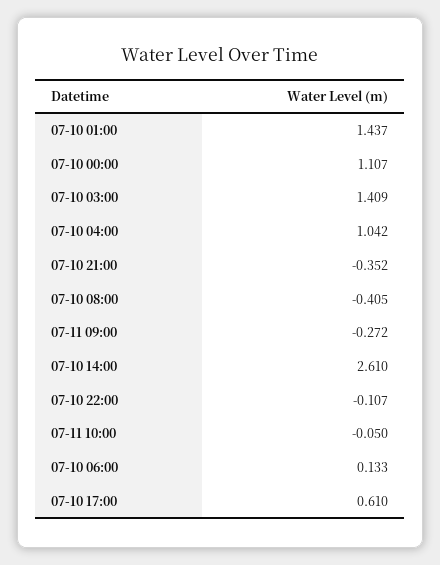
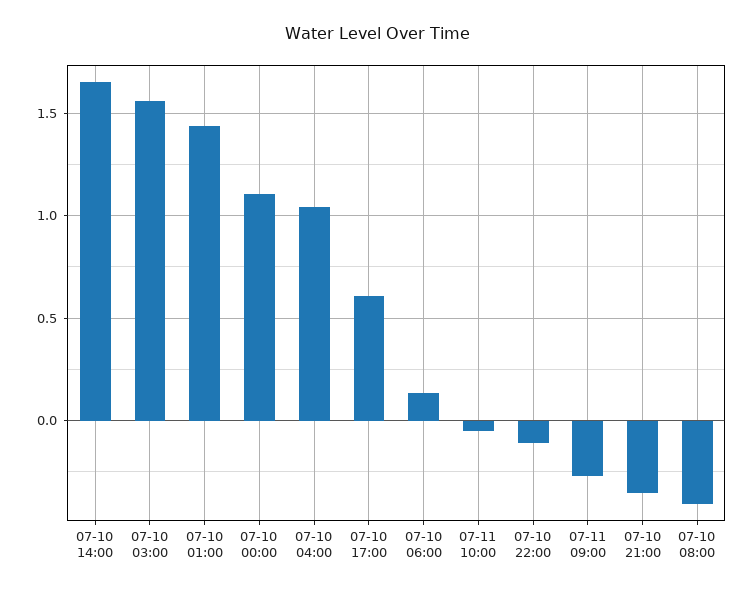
07-10 03:00: 1.409 -> 1.55
07-10 14:00: 2.61 -> 1.65

